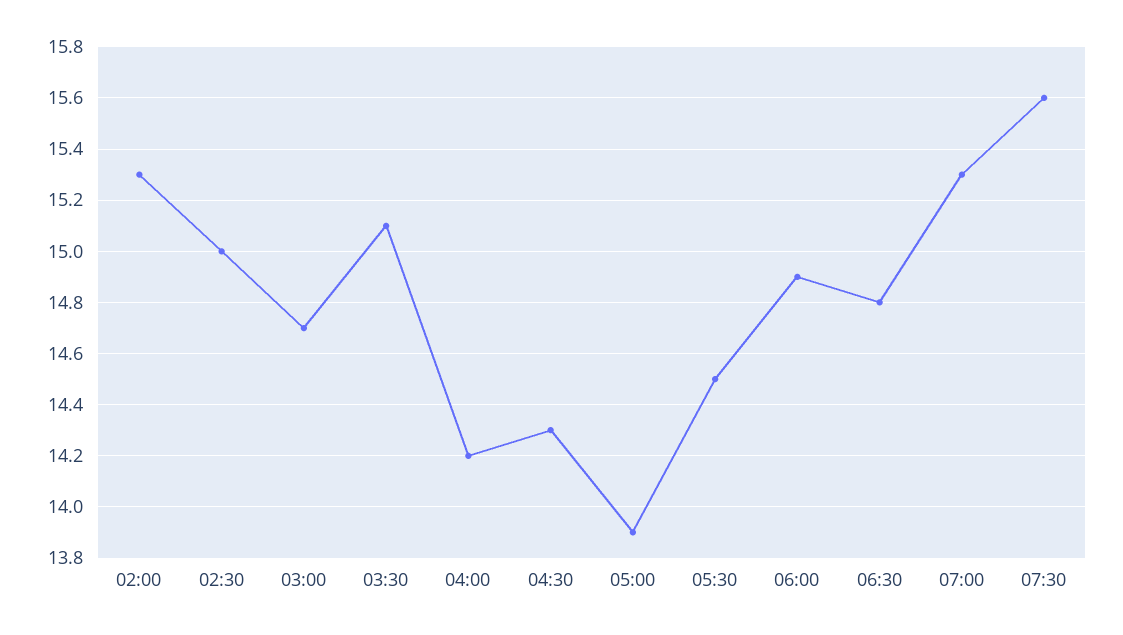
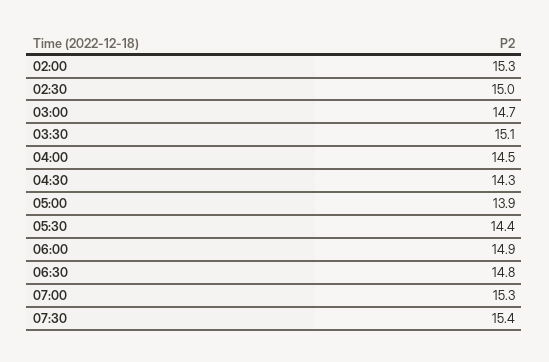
04:00: 14.2 -> 14.5
05:30: 14.5 -> 14.4
07:30: 15.6 -> 15.4

